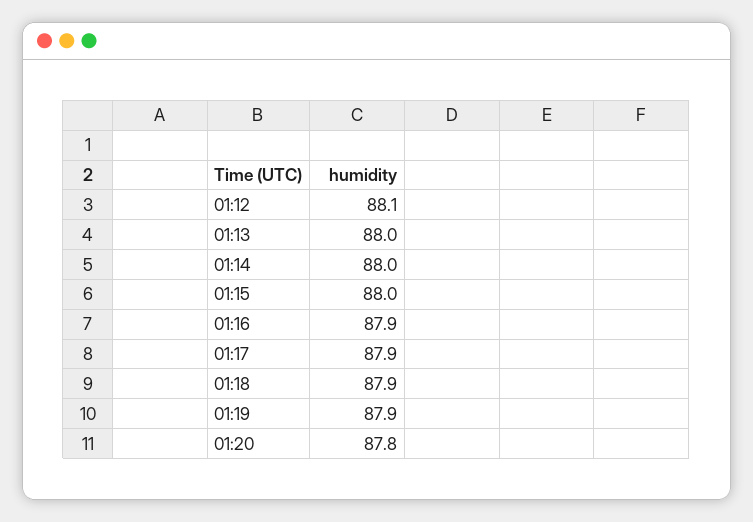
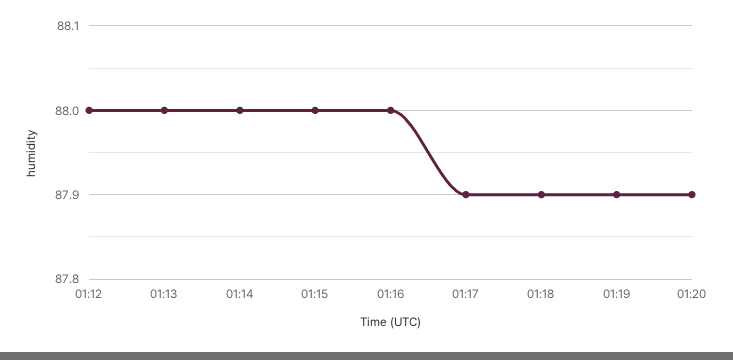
01:12: 88.1 -> 88
01:16: 87.9 -> 88
01:20: 87.8 -> 87.9

